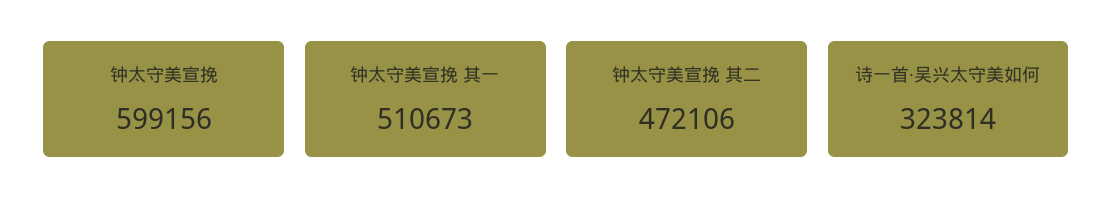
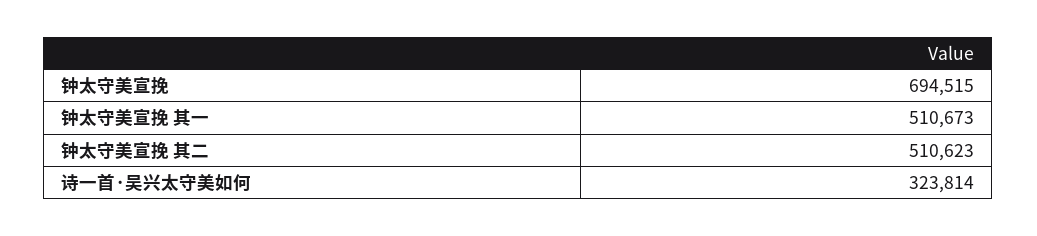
钟太守美宣挽: 599156 -> 694515
钟太守美宣挽 其二: 472106 -> 510623

